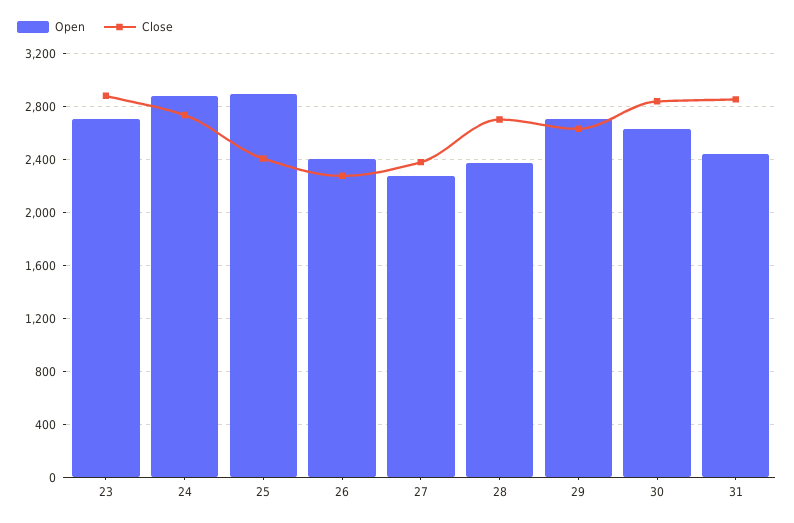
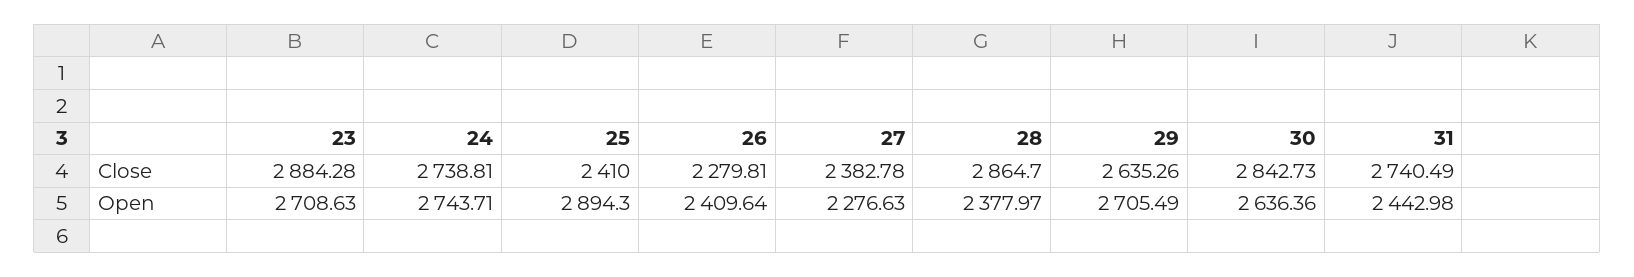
Open, 24: 2900 -> 2743.71
Close, 28: 2700 -> 2864.7
Close, 31: 2850 -> 2740.49

